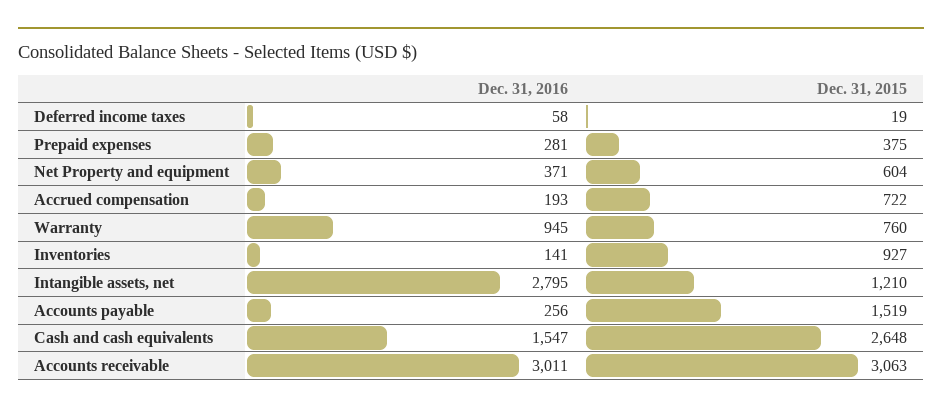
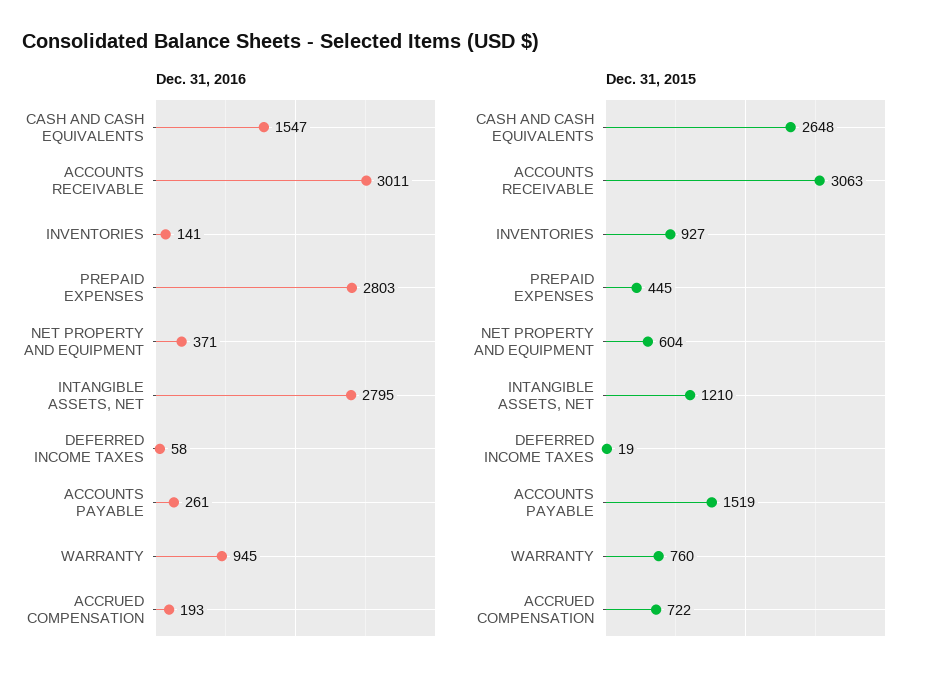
Dec. 31, 2016, Prepaid expenses: 281 -> 2803
Dec. 31, 2015, Prepaid expenses: 375 -> 445
Dec. 31, 2016, Accounts payable: 256 -> 261

